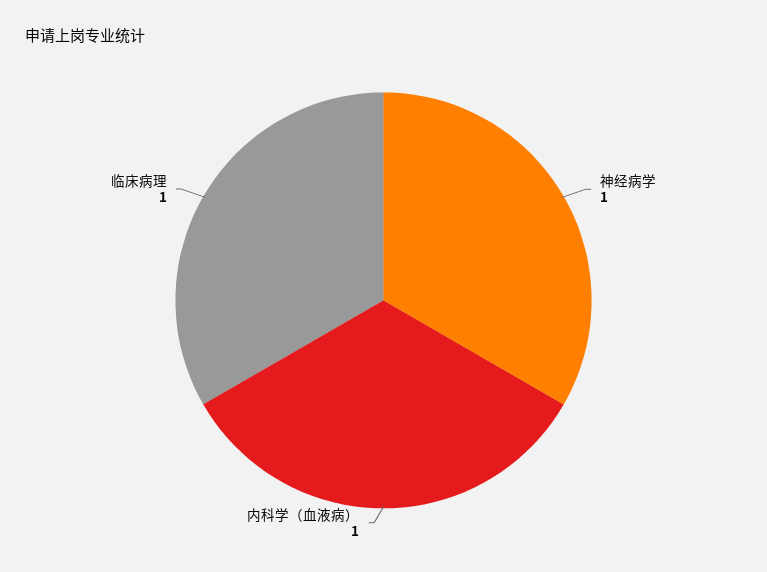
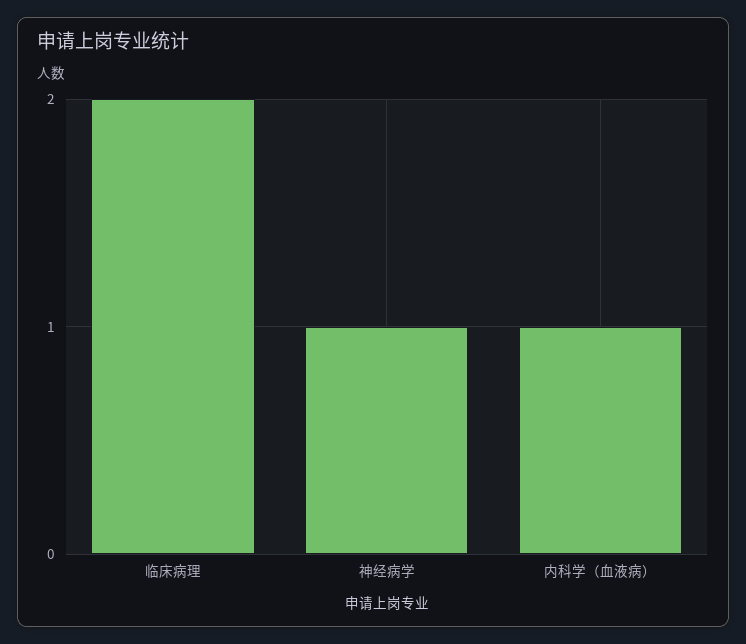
临床病理: 1 -> 2

